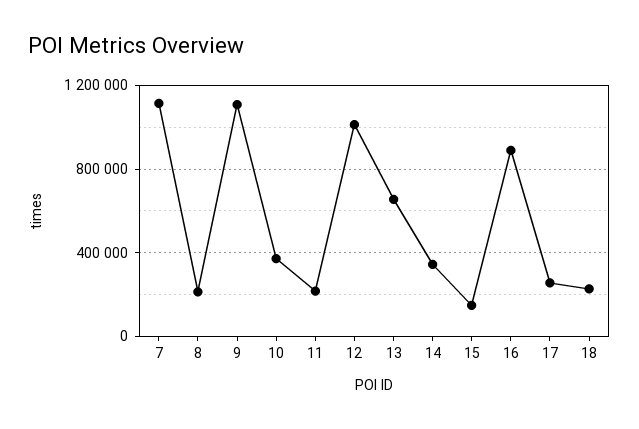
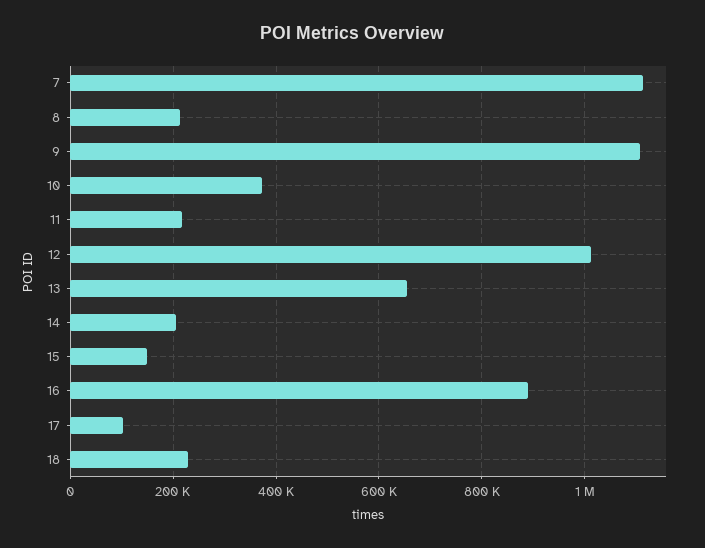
14: 350000 -> 200000
17: 250000 -> 100000

